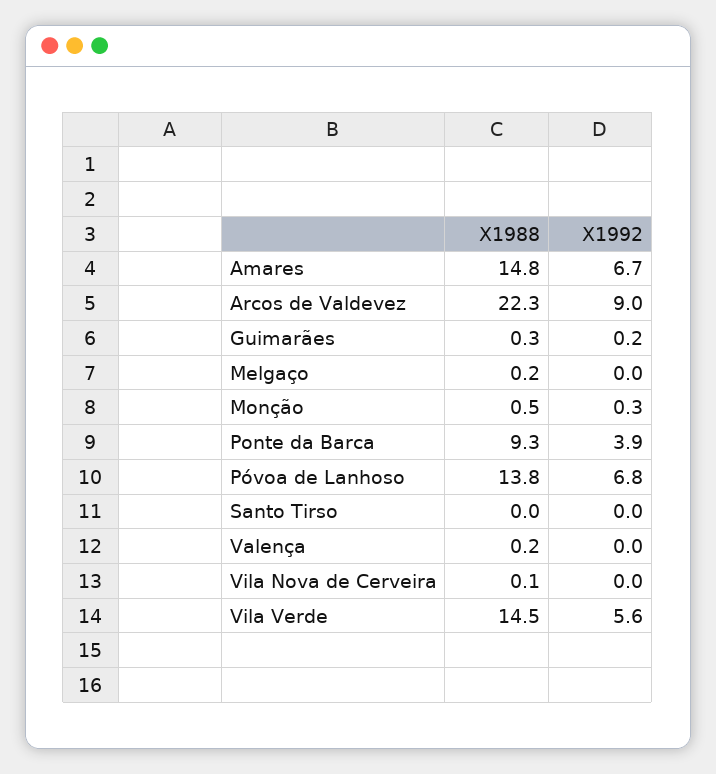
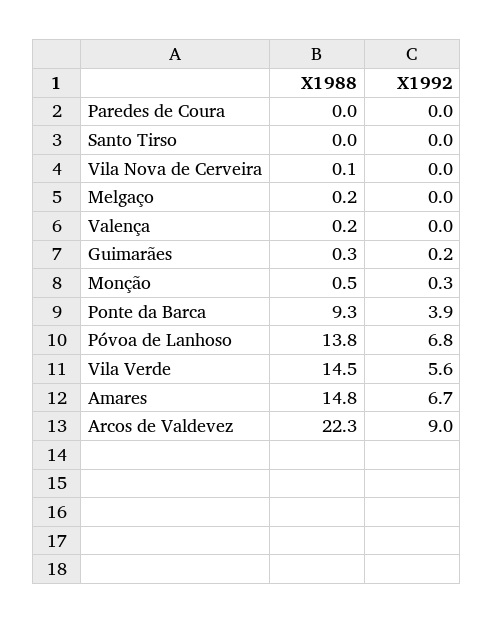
X1988, Paredes de Coura: none -> 0
X1992, Paredes de Coura: none -> 0

